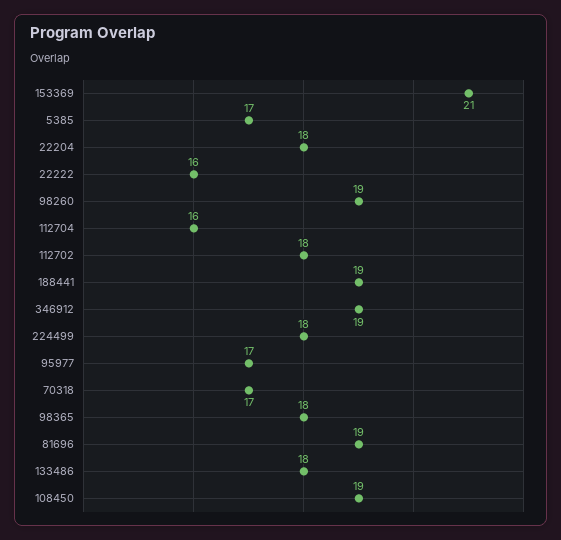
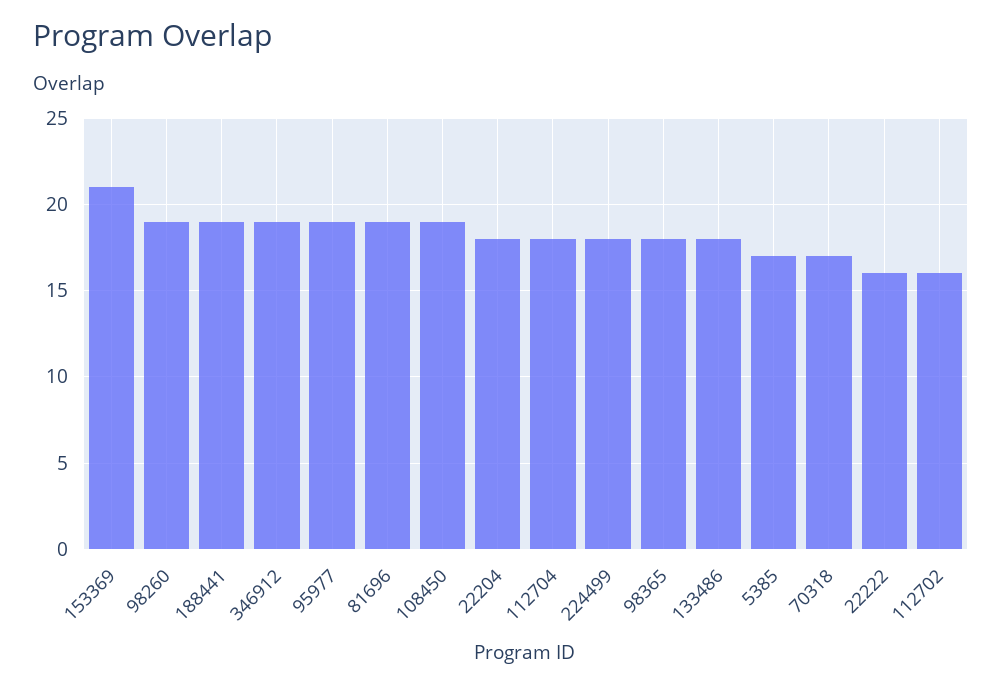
112704: 16 -> 18
112702: 18 -> 16
95977: 17 -> 19

